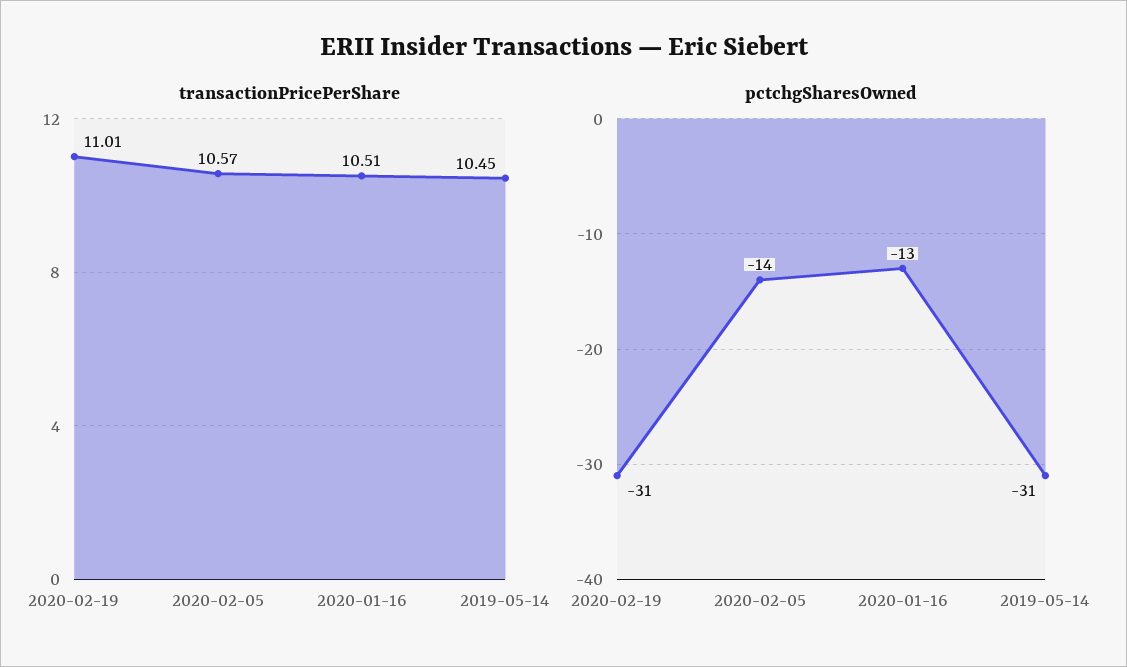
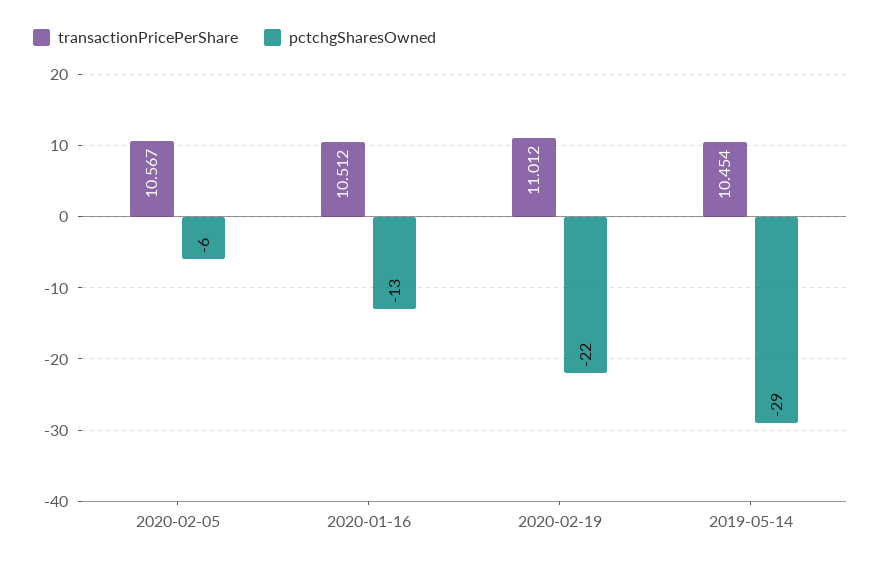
pctchgSharesOwned, 2020-02-19: -31 -> -22
pctchgSharesOwned, 2020-02-05: -14 -> -6
pctchgSharesOwned, 2019-05-14: -31 -> -29

